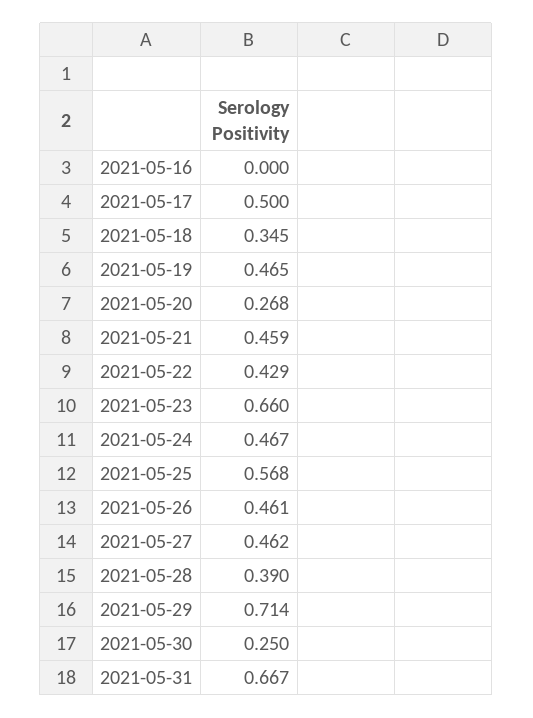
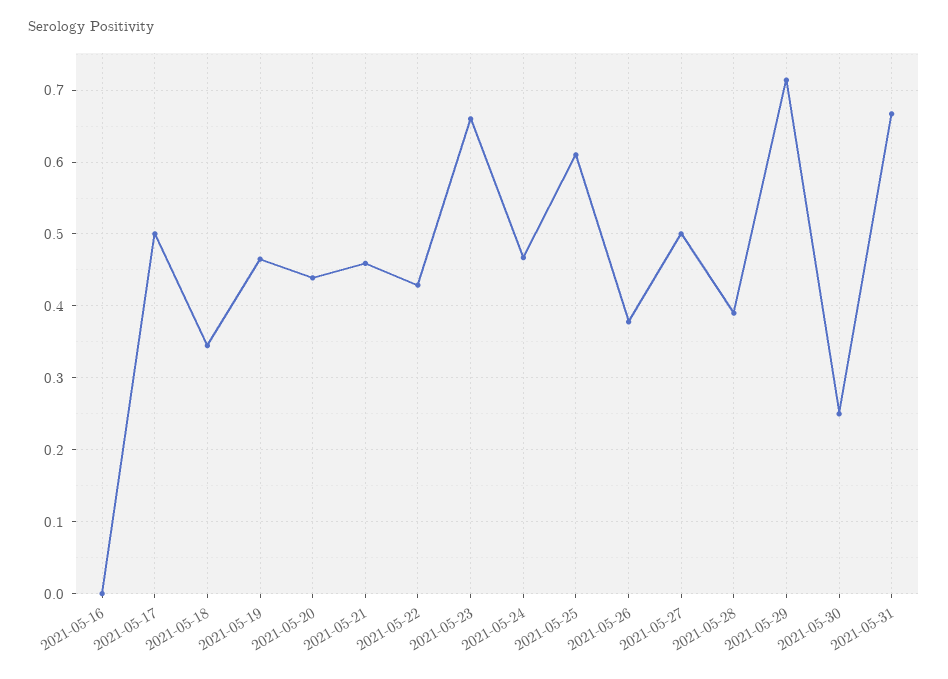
2021-05-20: 0.268 -> 0.44
2021-05-25: 0.568 -> 0.61
2021-05-26: 0.461 -> 0.38
2021-05-27: 0.462 -> 0.5

